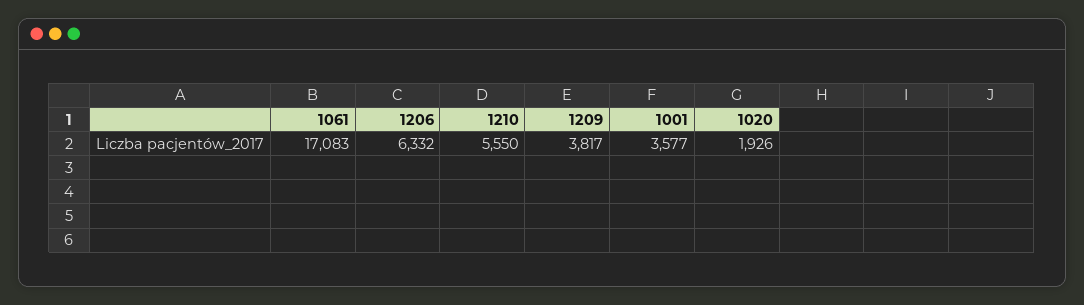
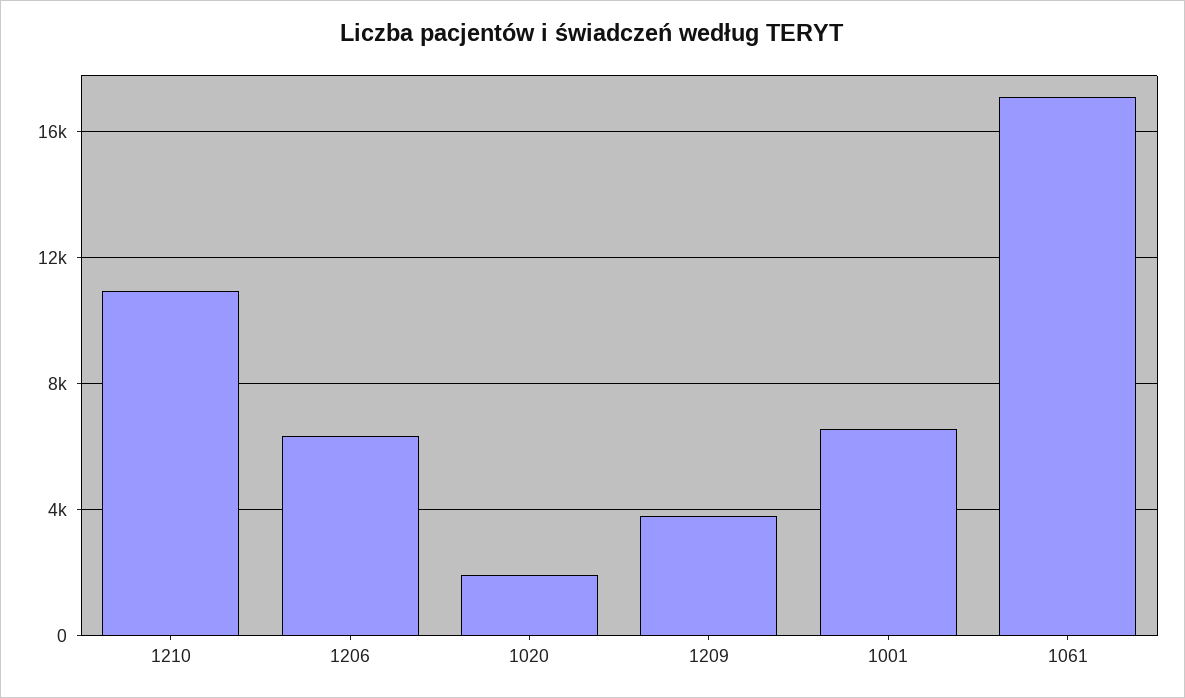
1210: 5550 -> 11000
1001: 3577 -> 6500

